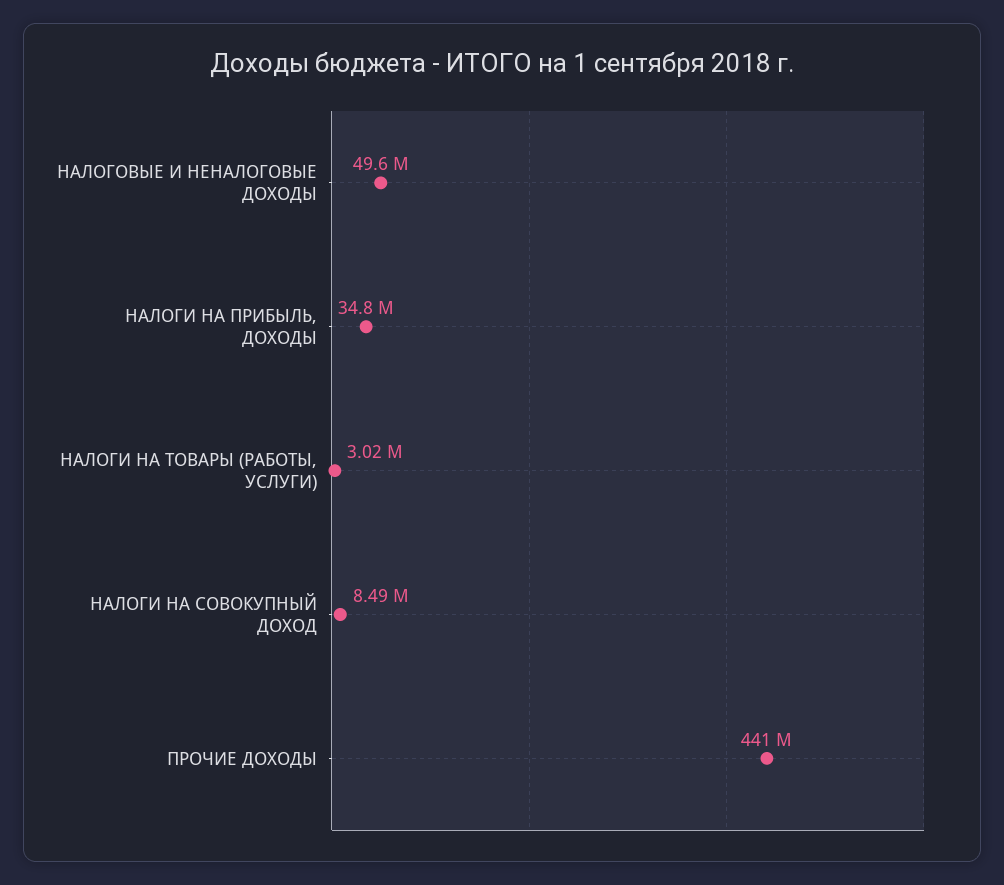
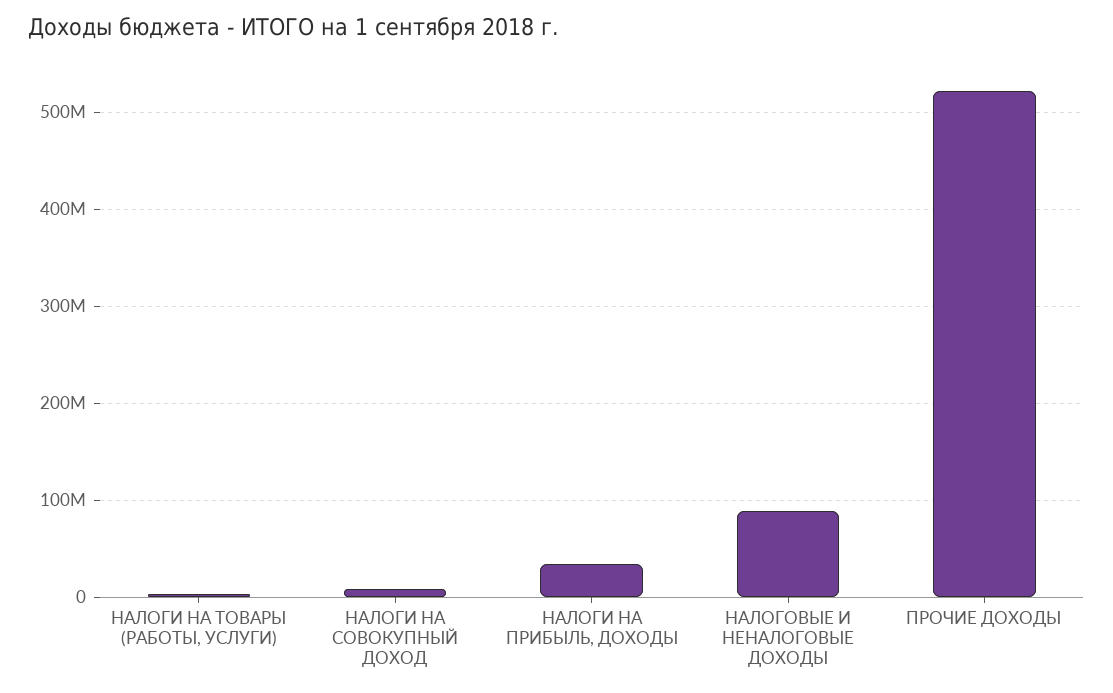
НАЛОГОВЫЕ И НЕНАЛОГОВЫЕ ДОХОДЫ: 49600000 -> 90000000
ПРОЧИЕ ДОХОДЫ: 441000000 -> 520000000

